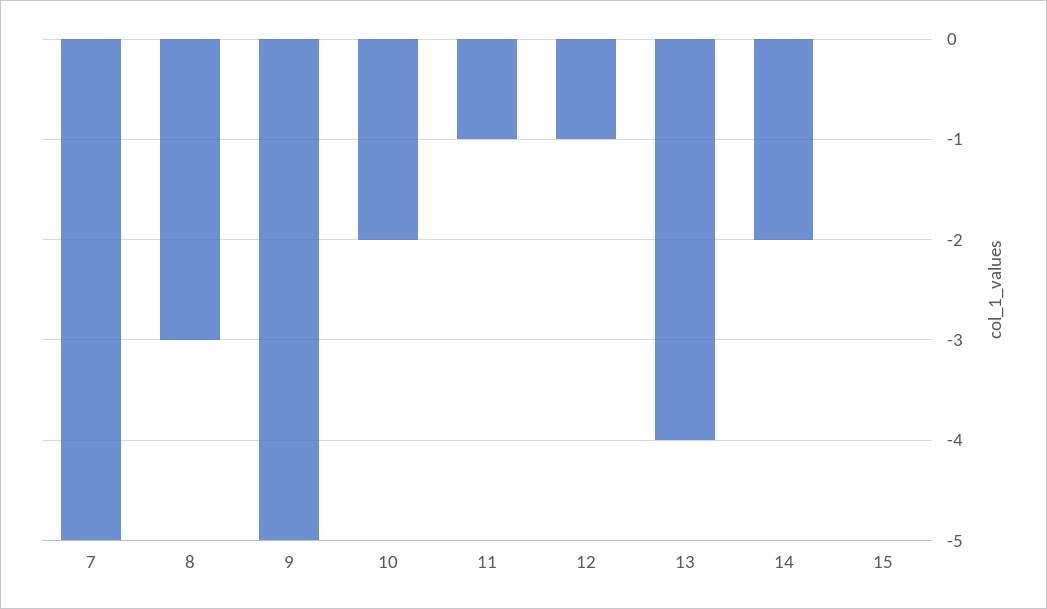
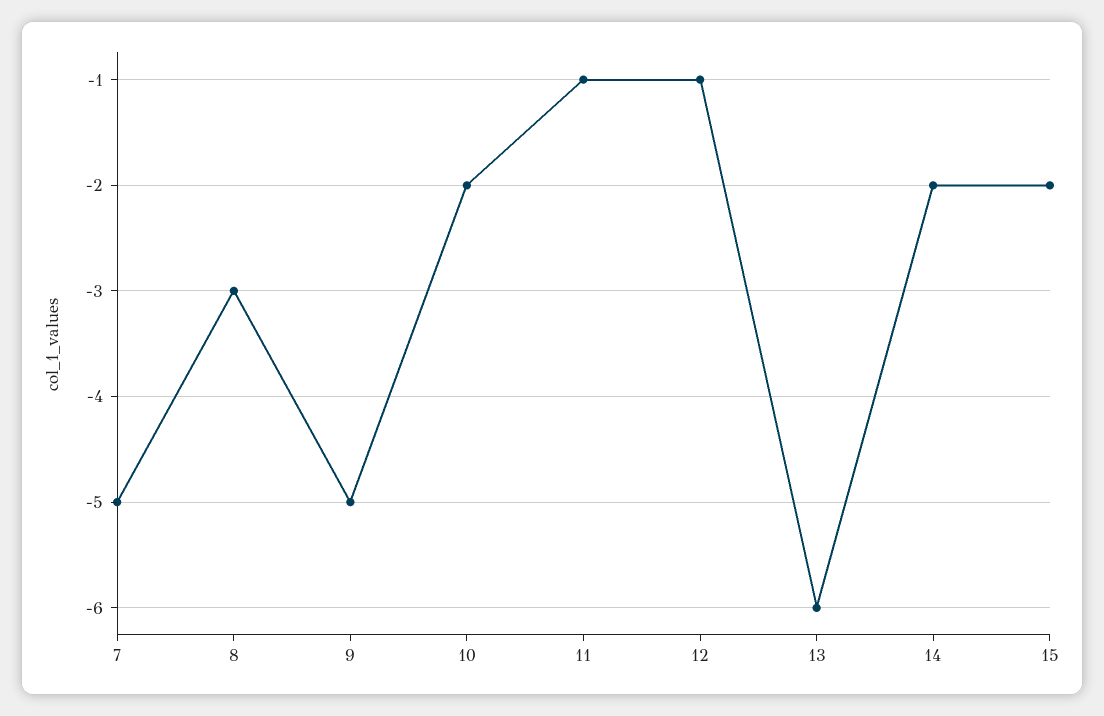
13: -4 -> -6
15: 0 -> -2

